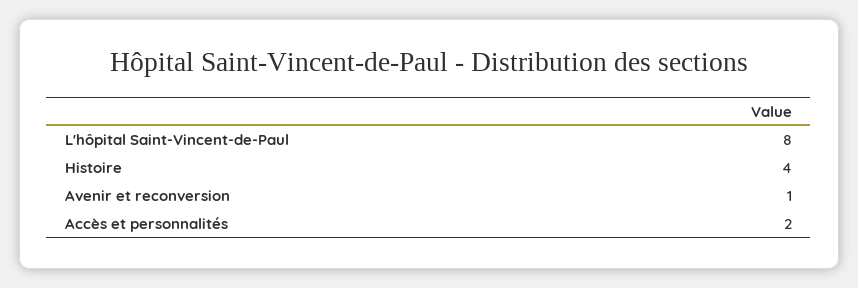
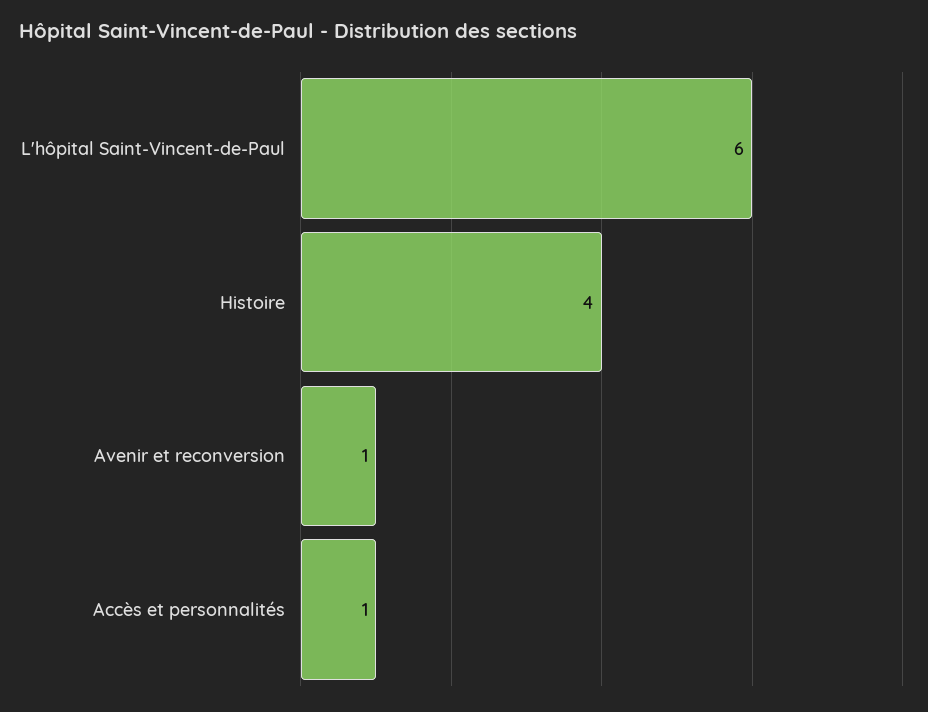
L'hôpital Saint-Vincent-de-Paul: 8 -> 6
Accès et personnalités: 2 -> 1

